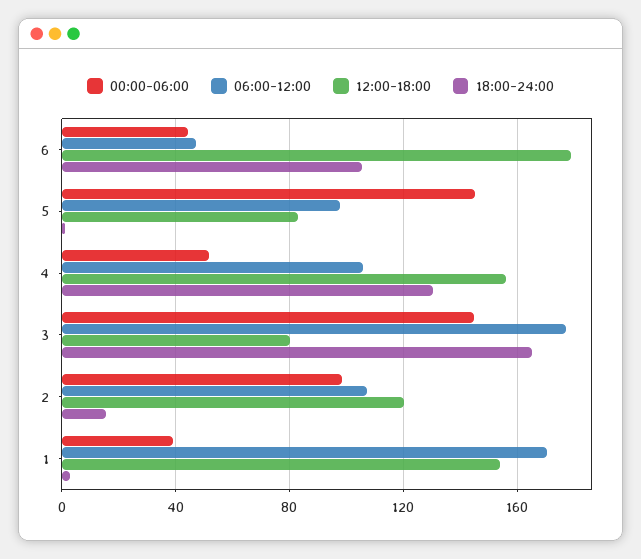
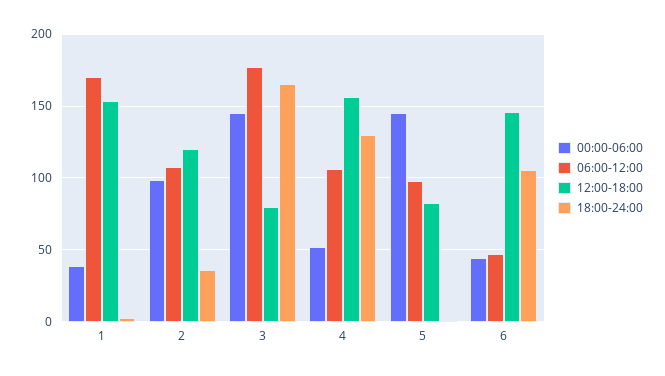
12:00-18:00, 6: 180 -> 145
18:00-24:00, 2: 15 -> 35

